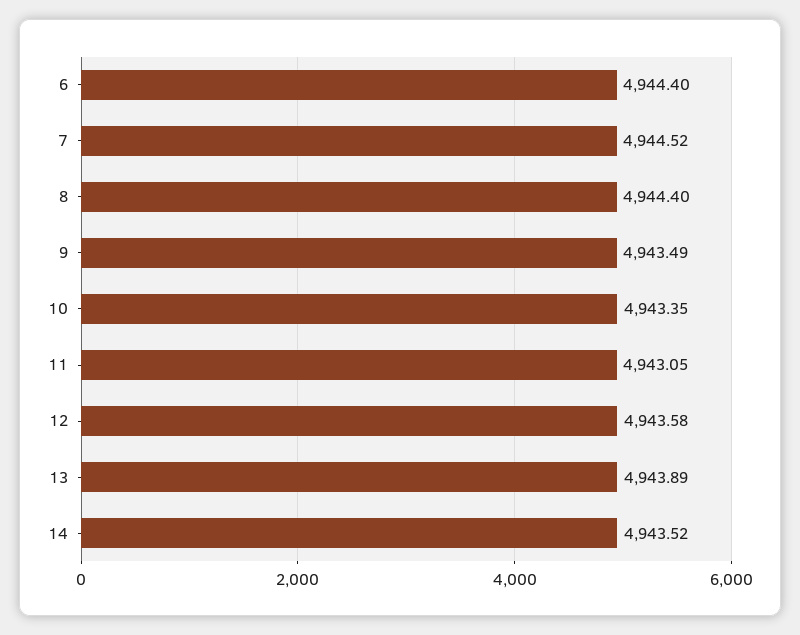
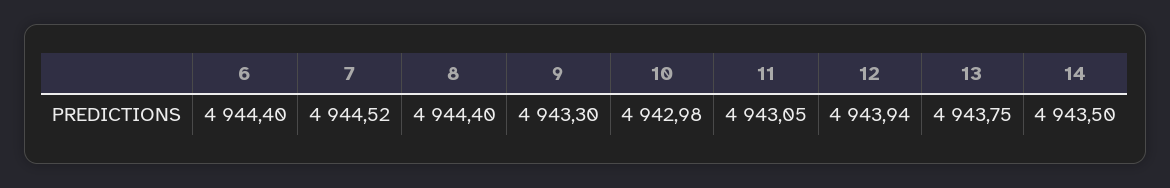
9: 4943.49 -> 4943.3
10: 4943.35 -> 4942.98
12: 4943.58 -> 4943.94
13: 4943.89 -> 4943.75
14: 4943.52 -> 4943.5

